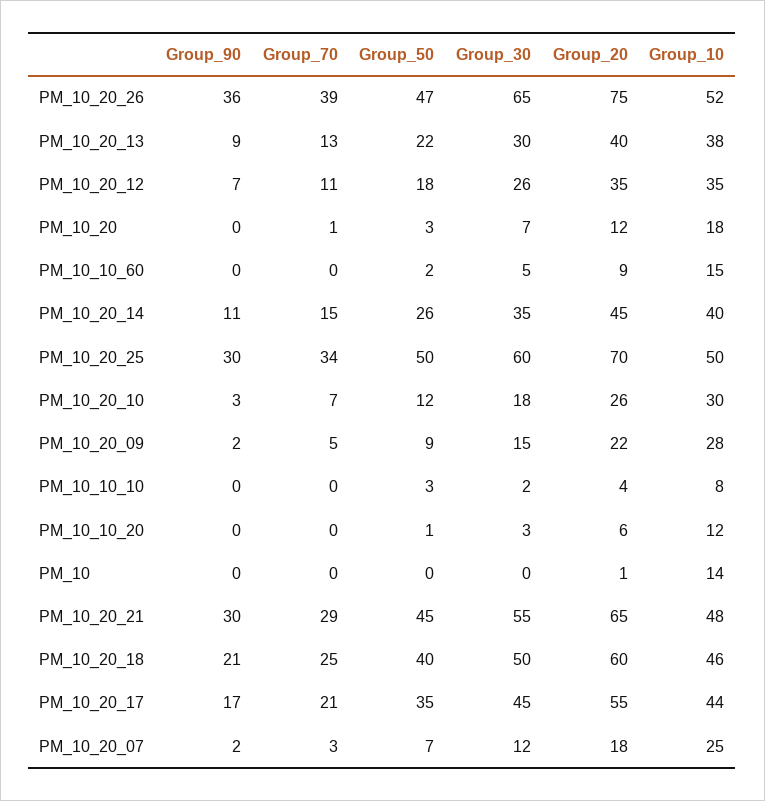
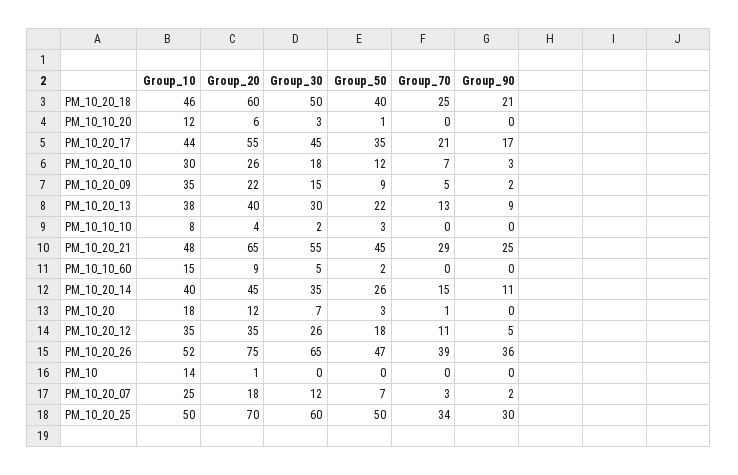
Group_90, PM_10_20_12: 7 -> 5
Group_10, PM_10_20_09: 28 -> 35
Group_90, PM_10_20_21: 30 -> 25

